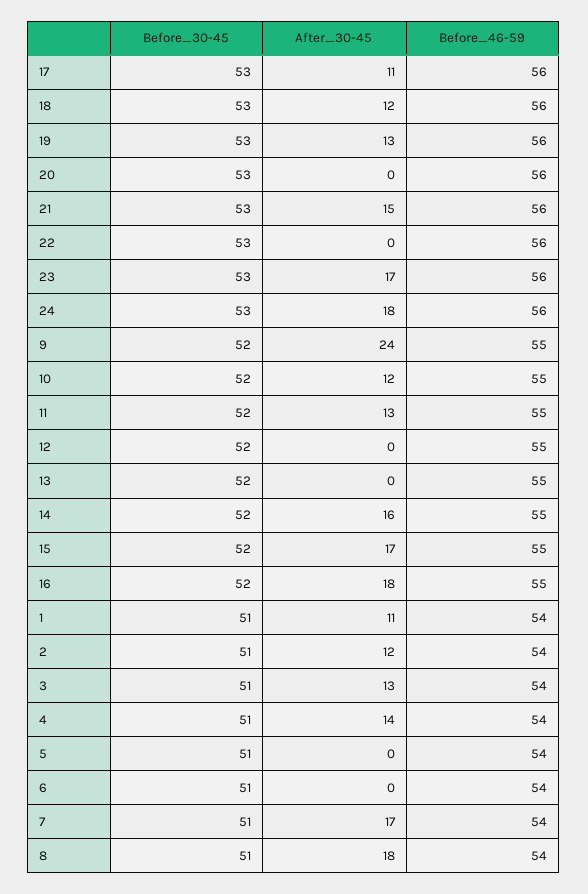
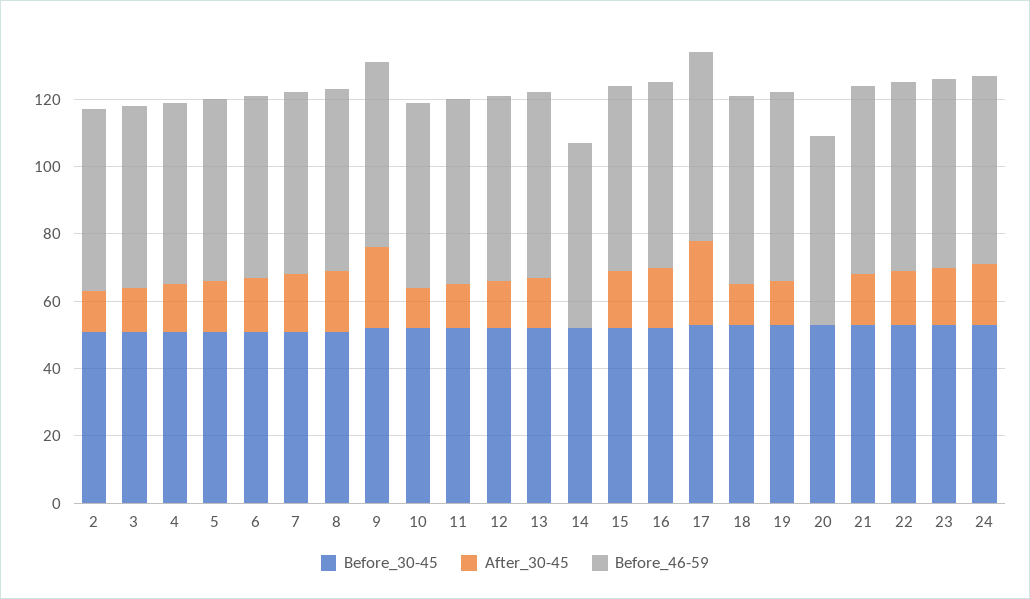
After_30-45, 17: 11 -> 25
After_30-45, 22: 0 -> 15
After_30-45, 12: 0 -> 15
After_30-45, 13: 0 -> 15
After_30-45, 14: 16 -> 0
Before_30-45, 1: 51 -> none
After_30-45, 1: 11 -> none
Before_46-59, 1: 54 -> none
After_30-45, 5: 0 -> 15
After_30-45, 6: 0 -> 15

